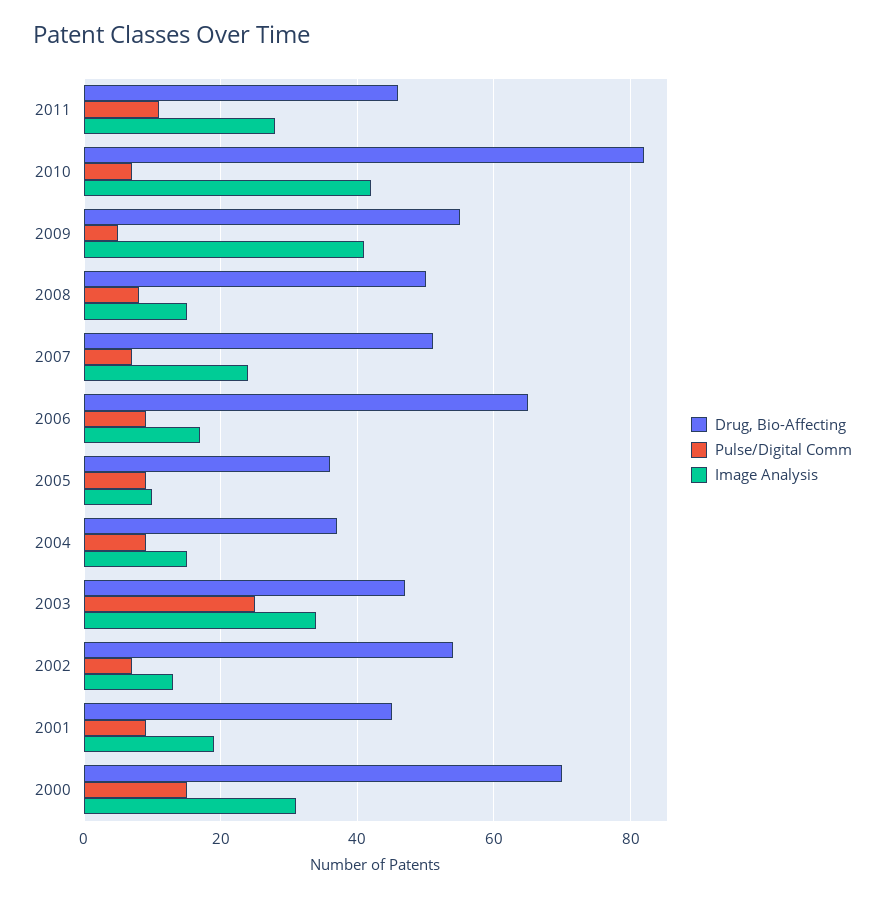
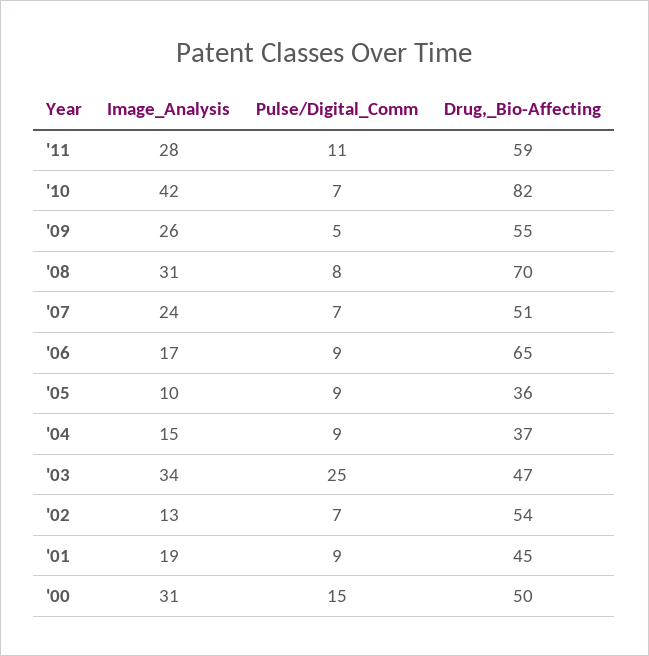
Drug, Bio-Affecting, 2011: 45 -> 59
Image Analysis, 2009: 40 -> 26
Drug, Bio-Affecting, 2008: 50 -> 70
Image Analysis, 2008: 15 -> 31
Drug, Bio-Affecting, 2000: 70 -> 50

